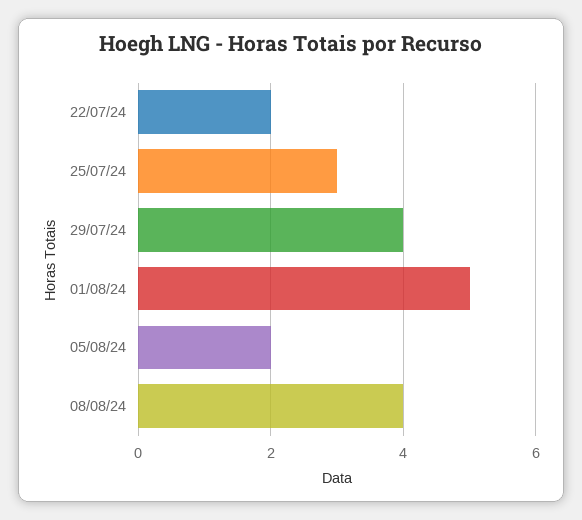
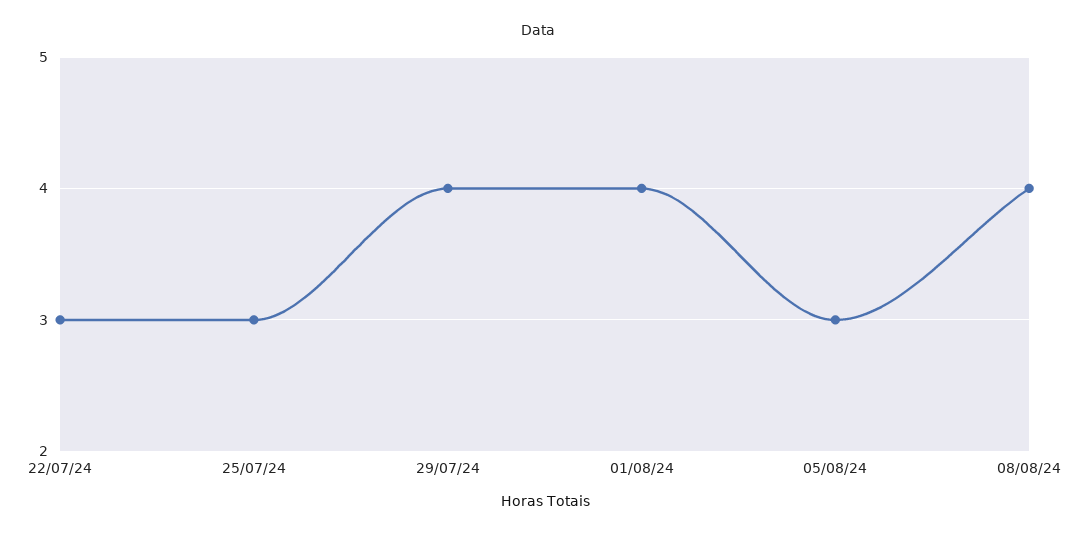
22/07/24: 2 -> 3
01/08/24: 5 -> 4
05/08/24: 2 -> 3

